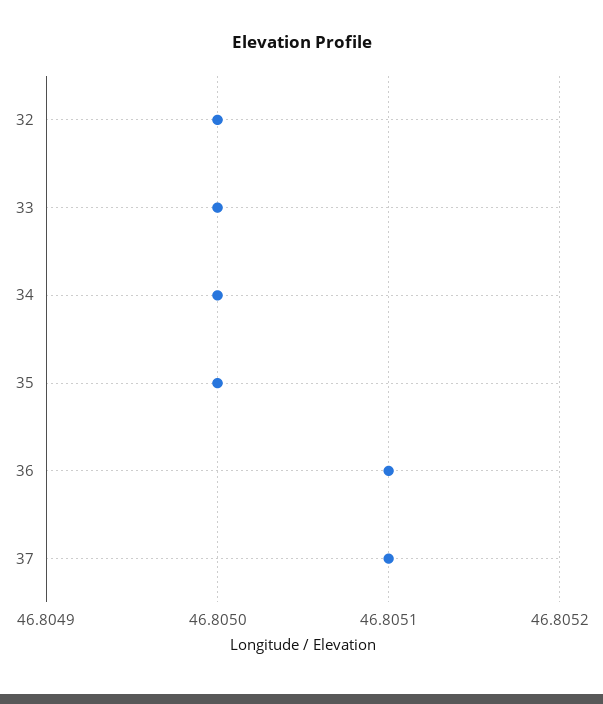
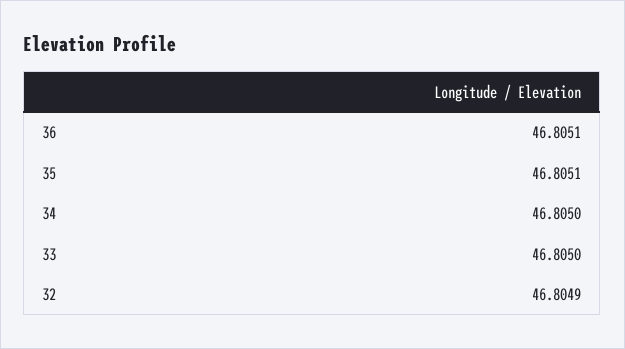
32: 46.805 -> 46.8049
35: 46.805 -> 46.8051
37: 46.8051 -> none

